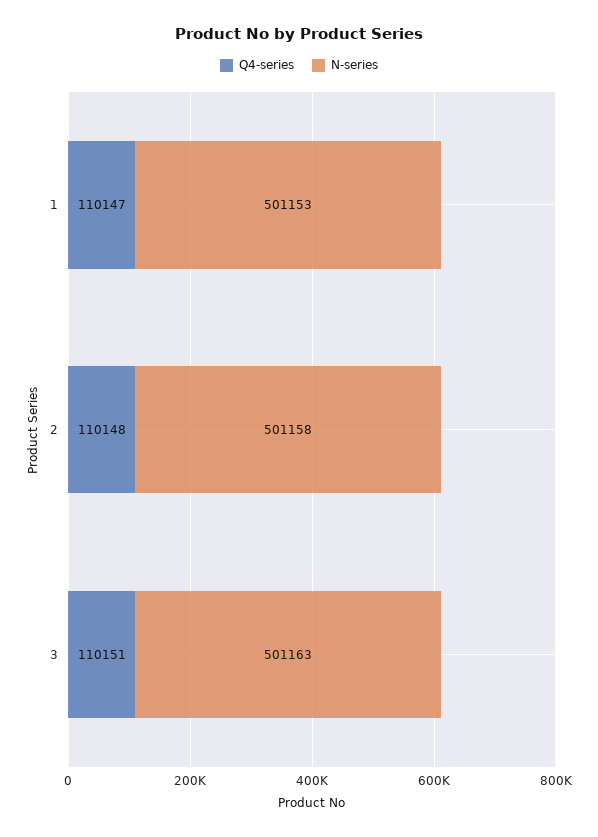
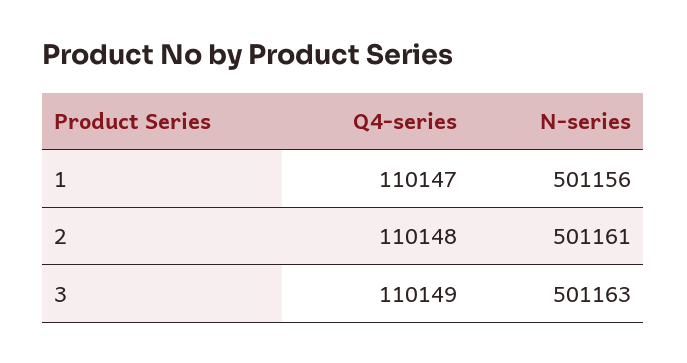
N-series, 1: 501153 -> 501156
N-series, 2: 501158 -> 501161
Q4-series, 3: 110151 -> 110149

